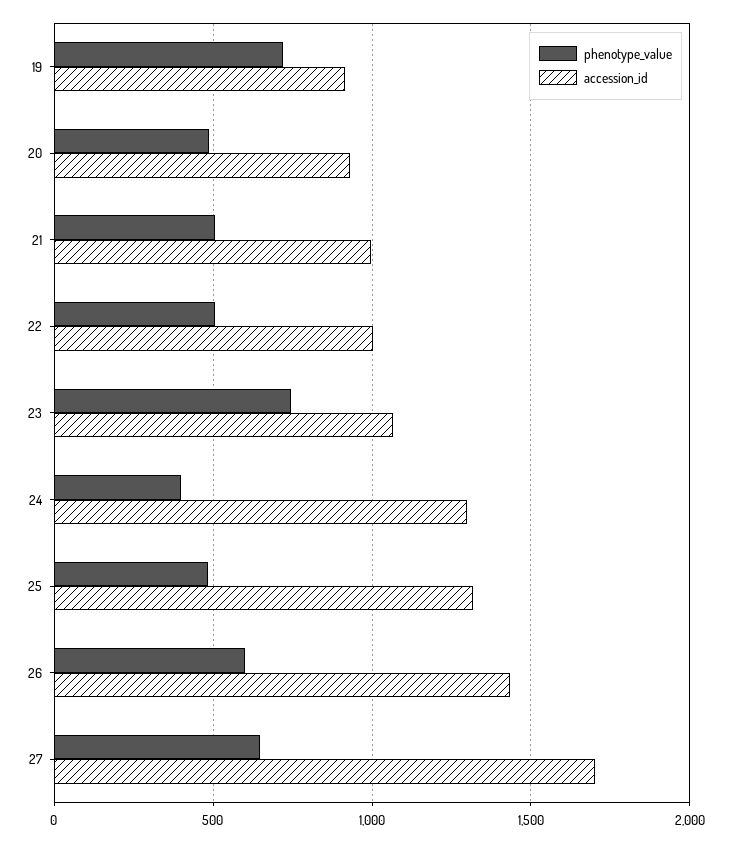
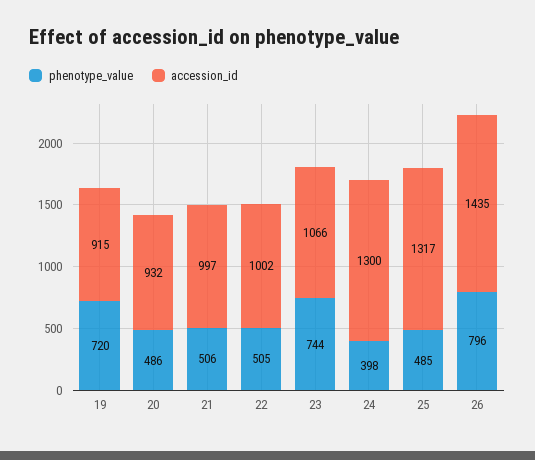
phenotype_value, 26: 600 -> 796
phenotype_value, 27: 650 -> none
accession_id, 27: 1700 -> none

